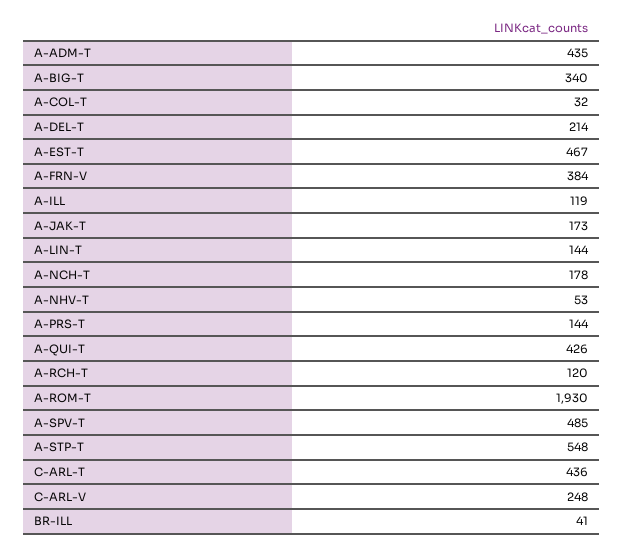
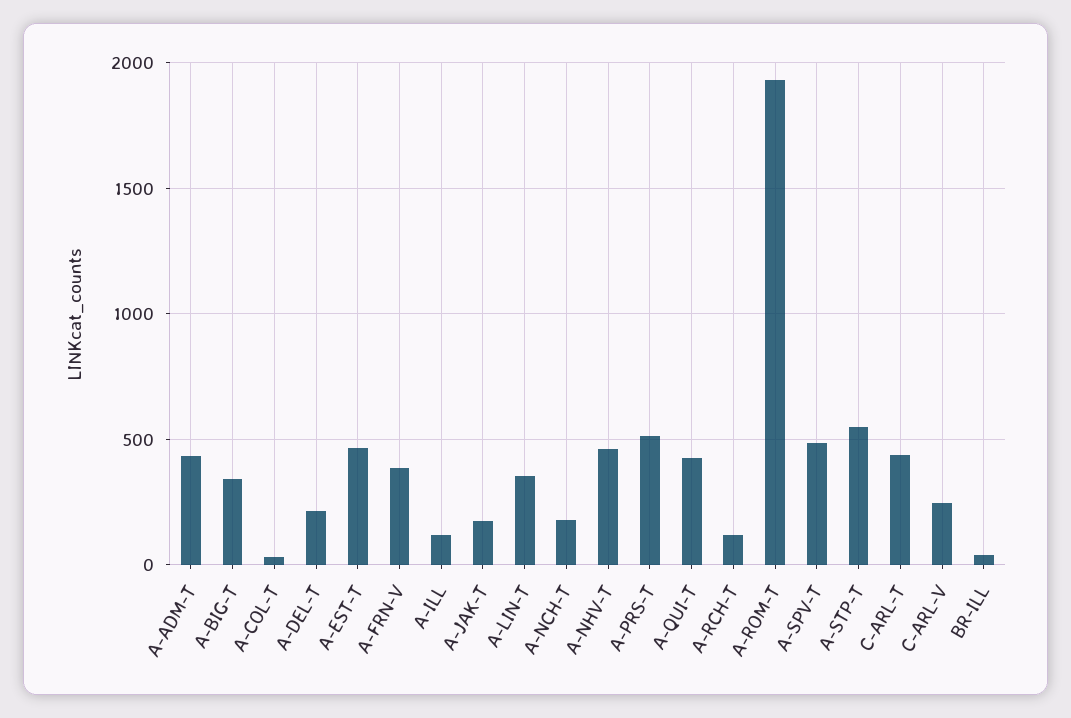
A-LIN-T: 144 -> 350
A-NHV-T: 53 -> 450
A-PRS-T: 144 -> 500

